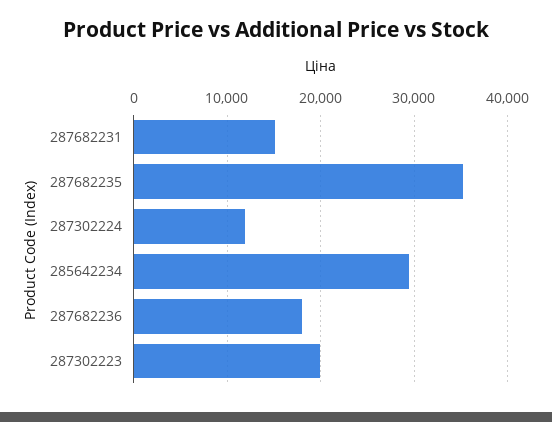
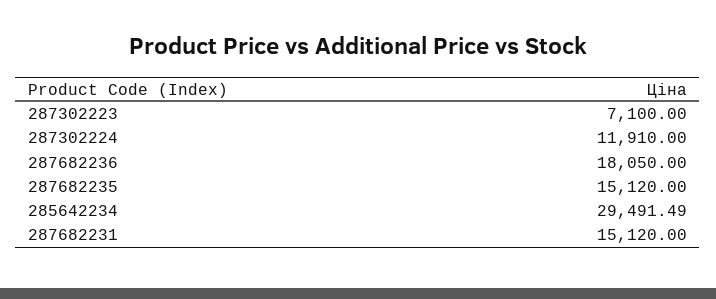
287682235: 35000 -> 15120
287302223: 20000 -> 7100

